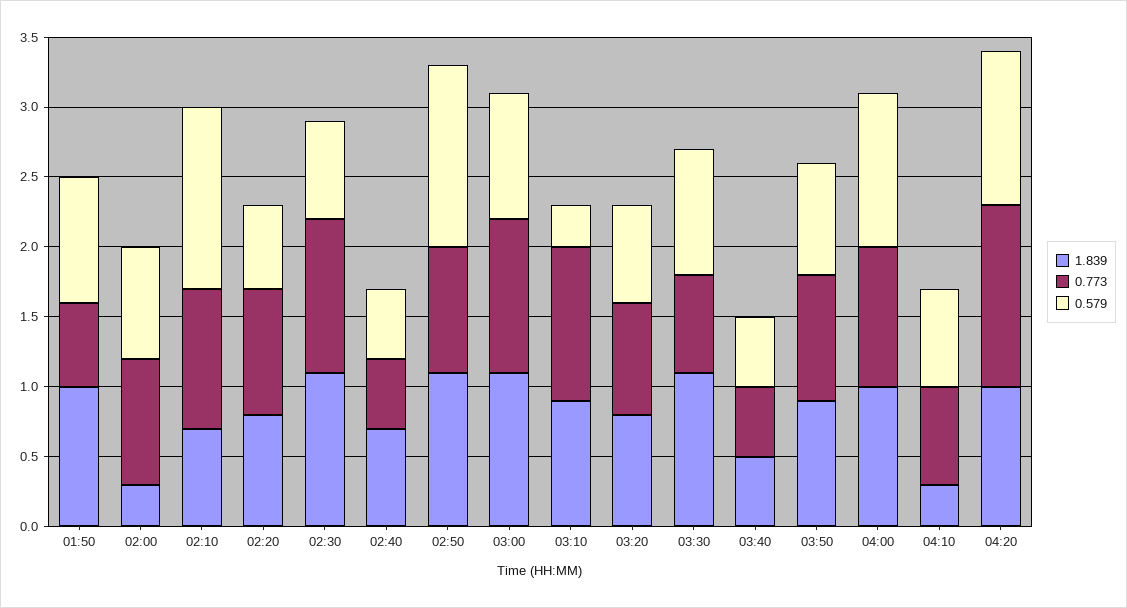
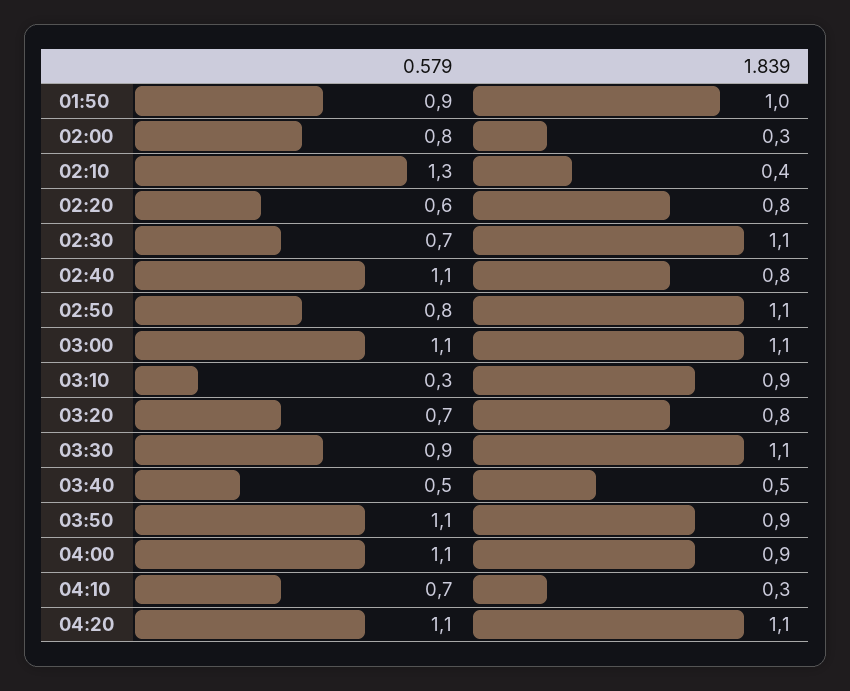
0.773, 01:50: 0.6 -> none
0.773, 02:00: 0.9 -> none
1.839, 02:10: 0.7 -> 0.4
0.773, 02:10: 1 -> none
0.773, 02:20: 0.9 -> none
0.773, 02:30: 1.1 -> none
1.839, 02:40: 0.7 -> 0.8
0.773, 02:40: 0.5 -> none
0.579, 02:40: 0.5 -> 1.1
0.773, 02:50: 0.9 -> none
0.579, 02:50: 1.3 -> 0.8
0.773, 03:00: 1.1 -> none
0.579, 03:00: 0.9 -> 1.1
0.773, 03:10: 1.1 -> none
0.773, 03:20: 0.8 -> none
0.773, 03:30: 0.7 -> none
0.773, 03:40: 0.5 -> none
0.773, 03:50: 0.9 -> none
0.579, 03:50: 0.8 -> 1.1
1.839, 04:00: 1 -> 0.9
0.773, 04:00: 1 -> none
0.773, 04:10: 0.7 -> none
1.839, 04:20: 1 -> 1.1
0.773, 04:20: 1.3 -> none

